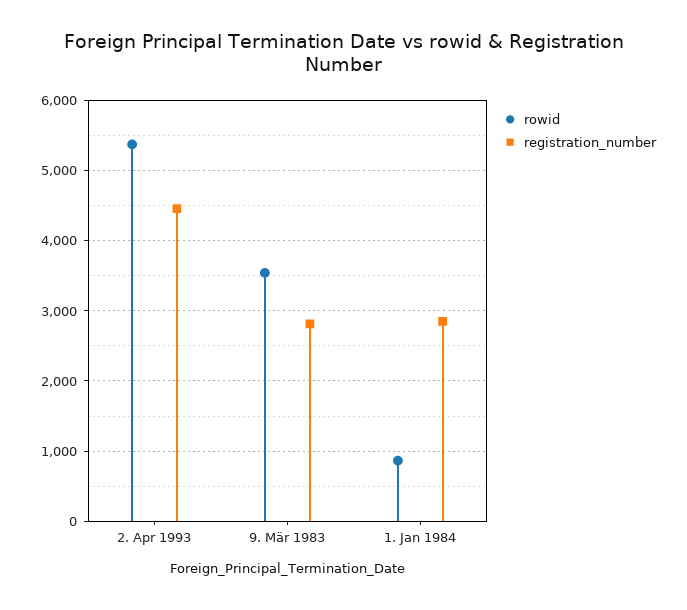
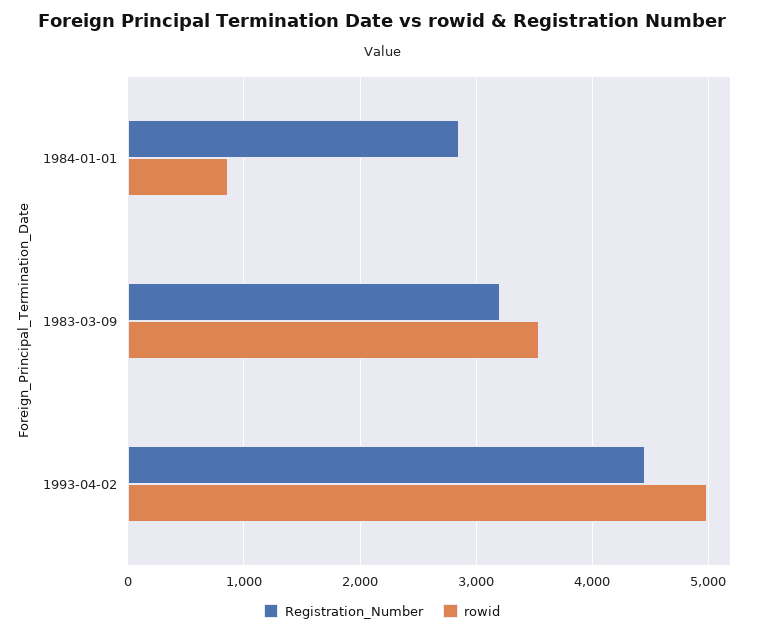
rowid, 2. Apr 1993: 5400 -> 5000
registration_number, 9. Mär 1983: 2800 -> 3200

